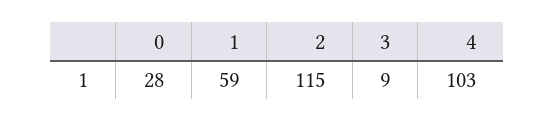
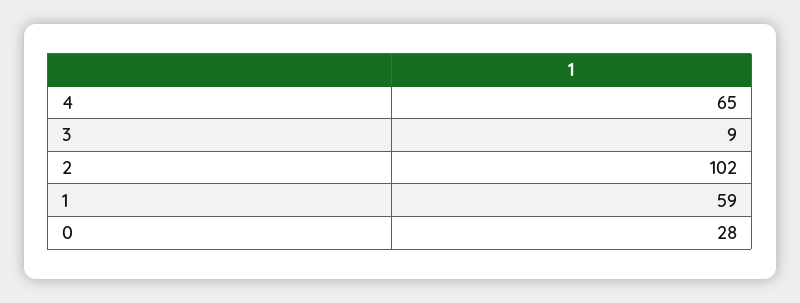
2: 115 -> 102
4: 103 -> 65

